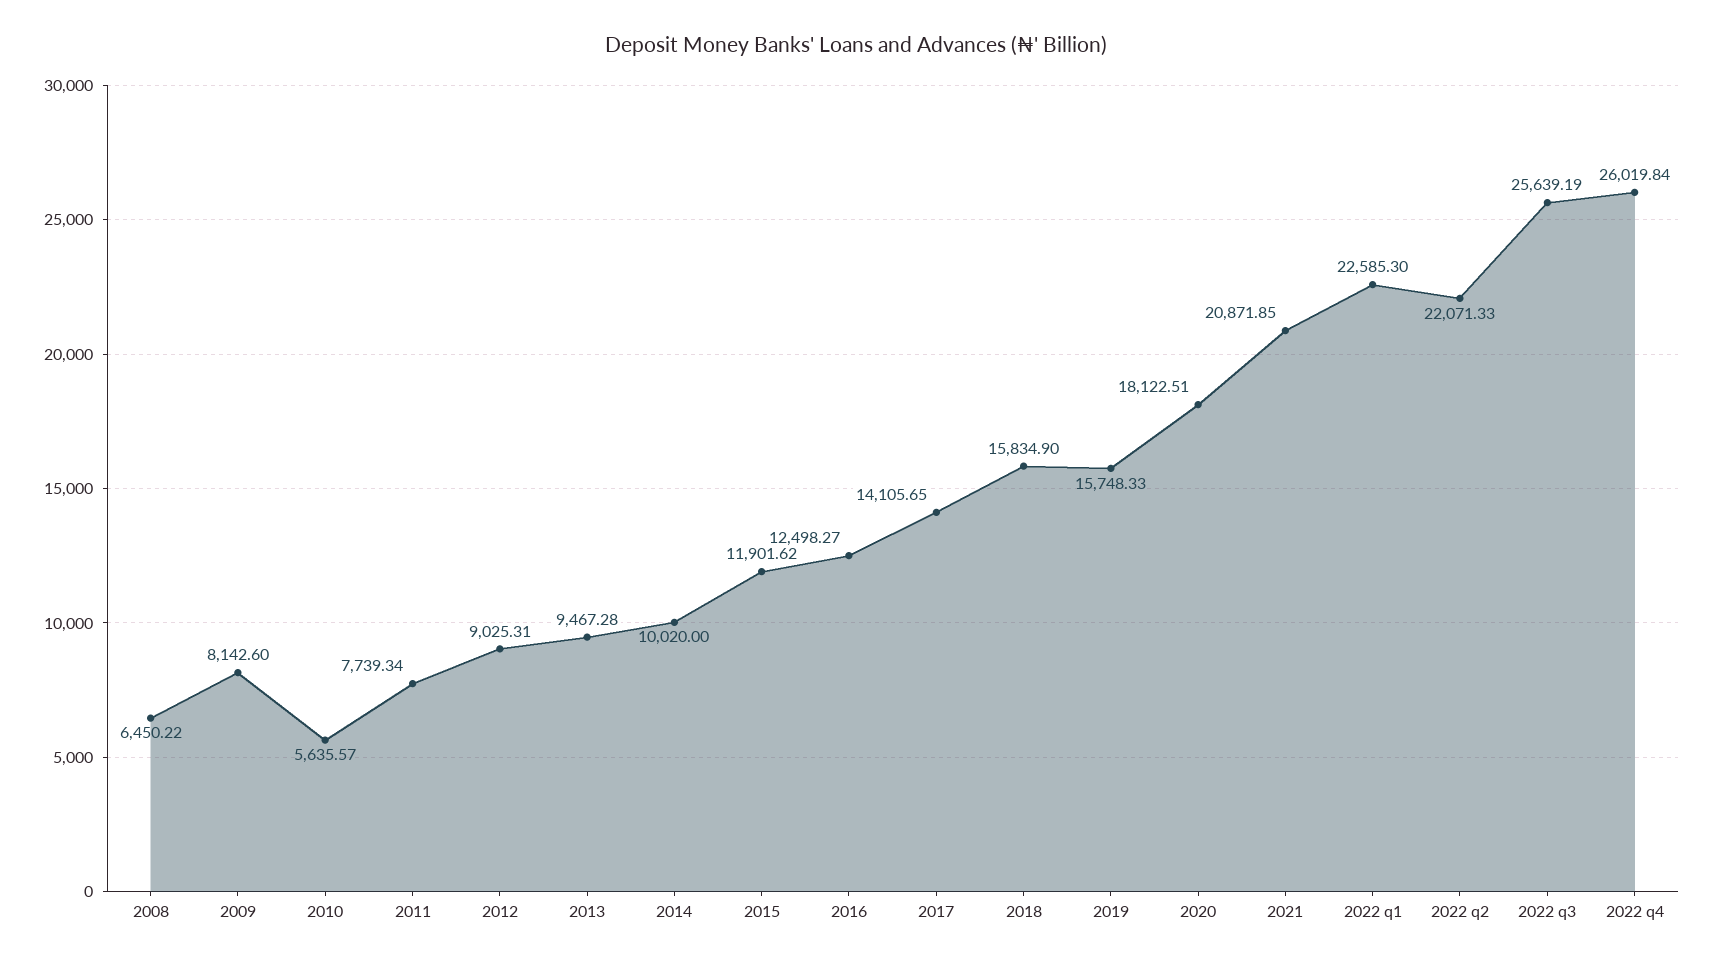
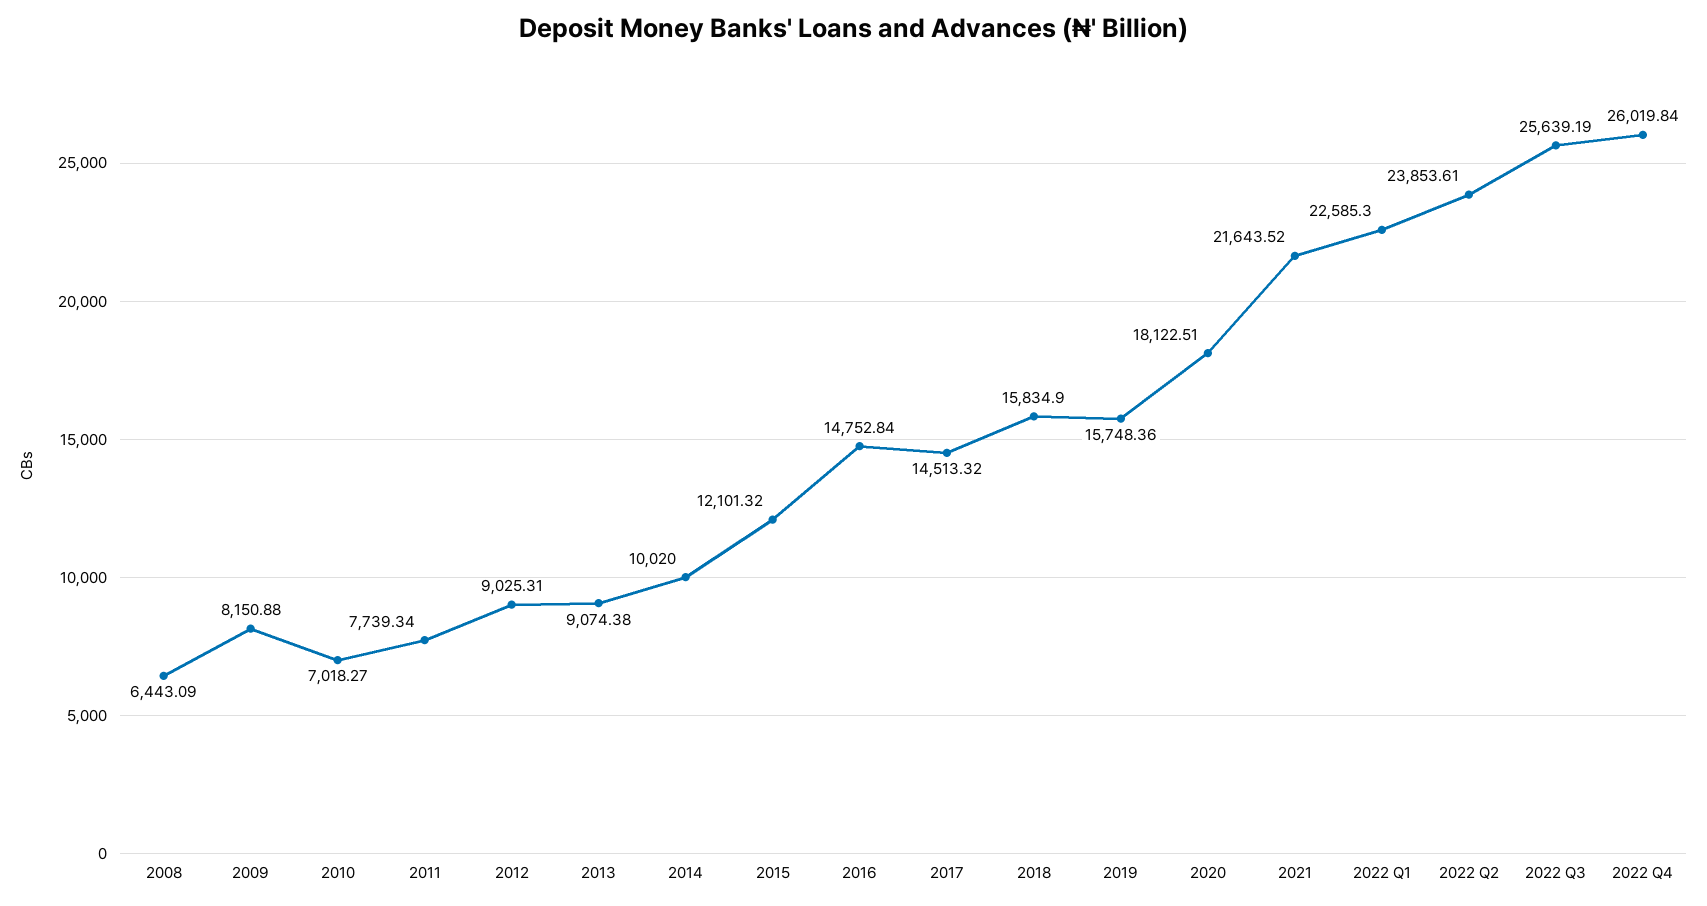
2008: 6450.22 -> 6443.09
2009: 8142.6 -> 8150.88
2010: 5635.57 -> 7018.27
2013: 9467.28 -> 9074.38
2015: 11901.62 -> 12101.32
2016: 12498.27 -> 14752.84
2017: 14105.65 -> 14513.32
2019: 15748.33 -> 15748.36
2021: 20871.85 -> 21643.52
2022 q2: 22071.33 -> 23853.61

